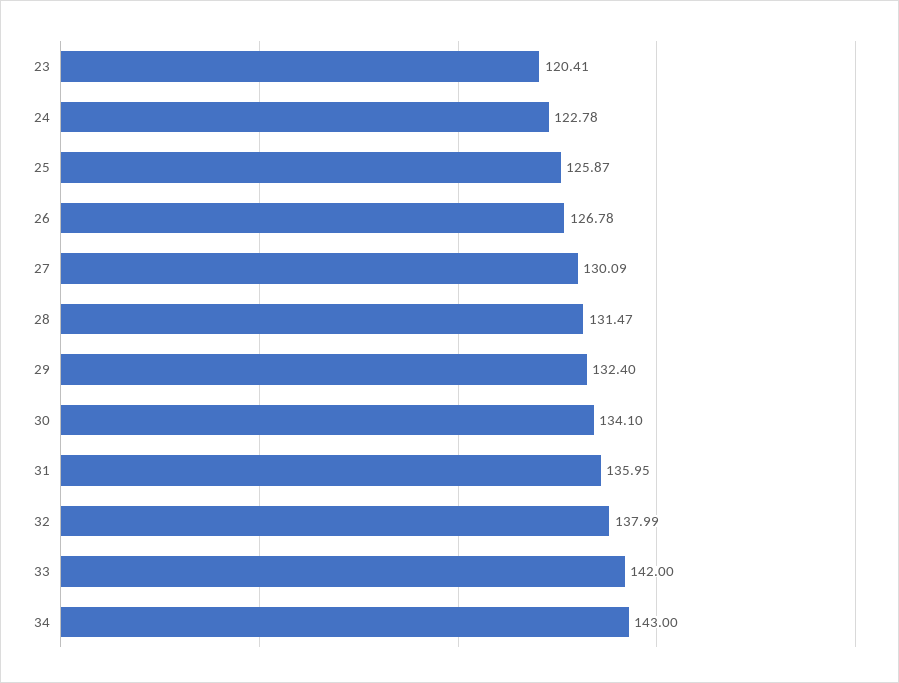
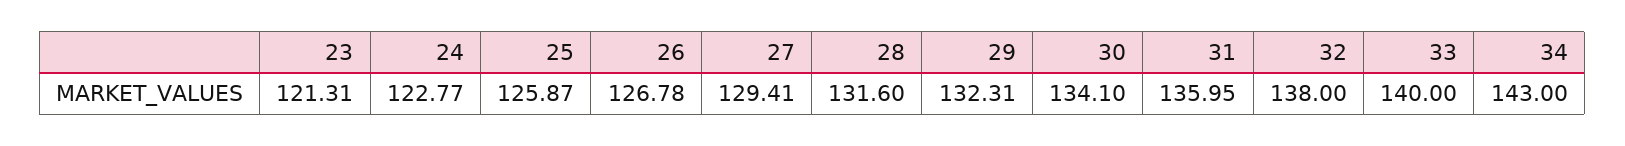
23: 120.41 -> 121.31
24: 122.78 -> 122.77
27: 130.09 -> 129.41
28: 131.47 -> 131.6
29: 132.4 -> 132.31
32: 137.99 -> 138
33: 142 -> 140

